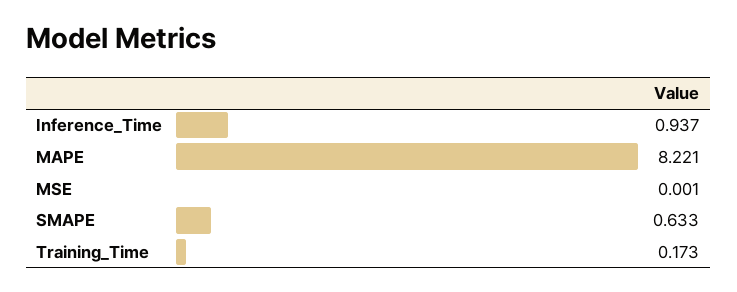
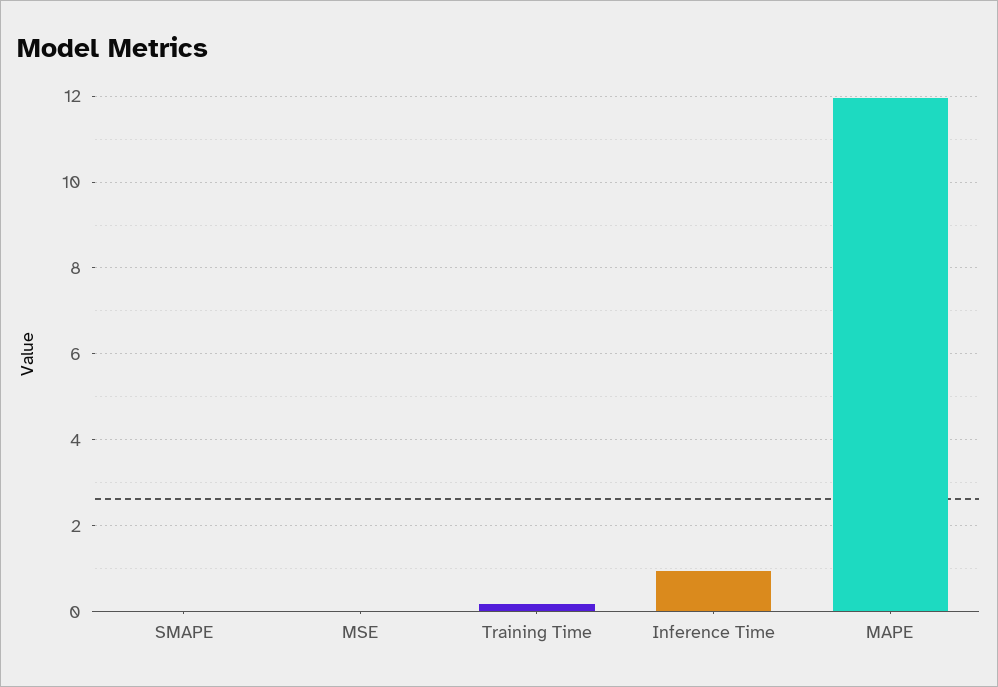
MAPE: 8.221 -> 12
SMAPE: 0.633 -> 0

